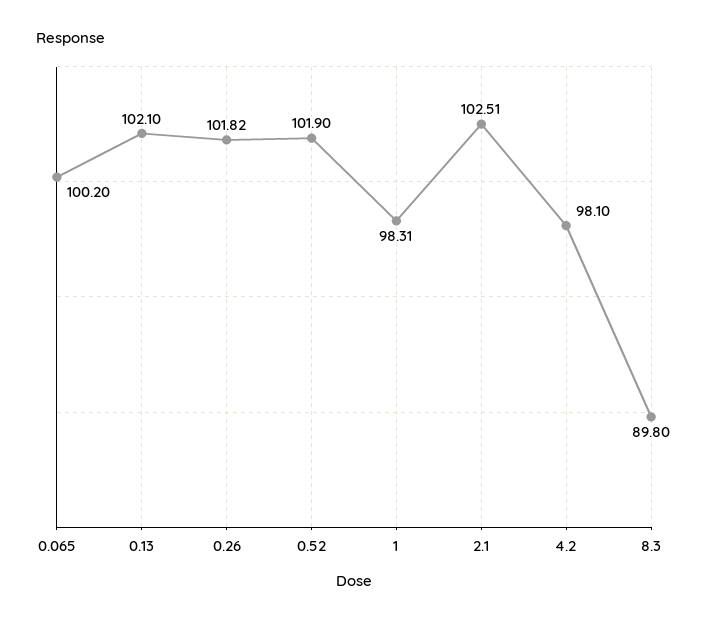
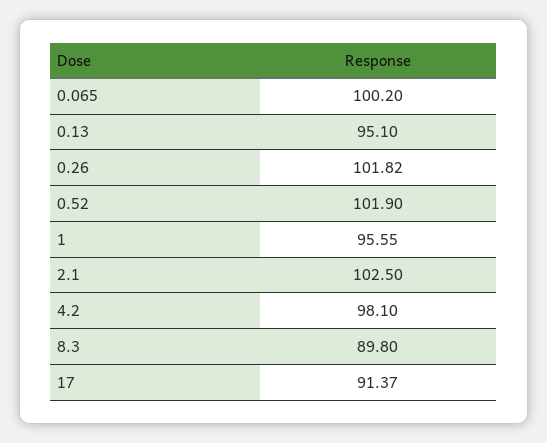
0.13: 102.1 -> 95.1
1: 98.31 -> 95.55
2.1: 102.51 -> 102.5
17: none -> 91.37

